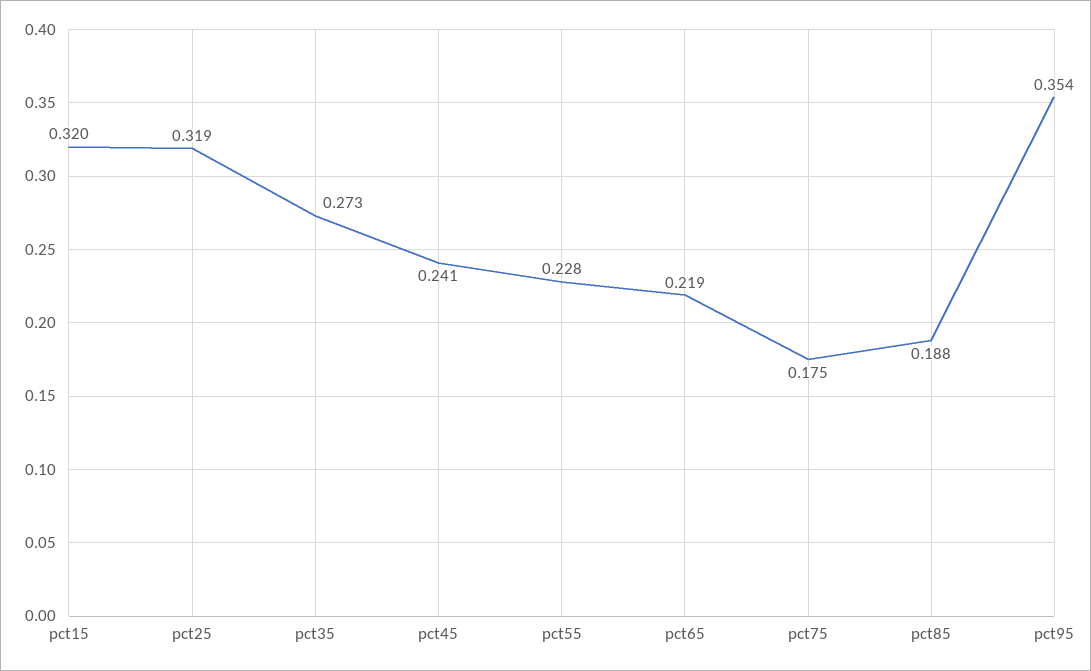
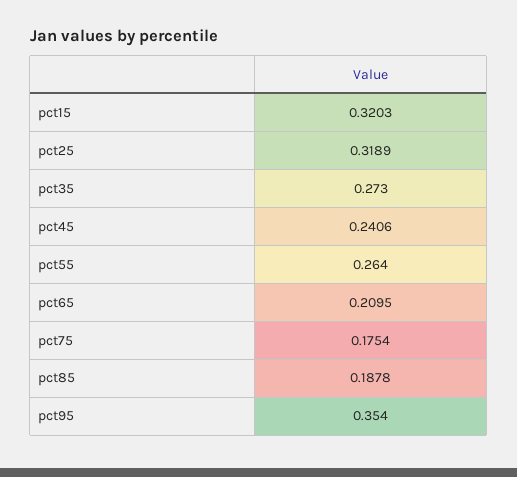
pct55: 0.228 -> 0.264
pct65: 0.219 -> 0.2095

